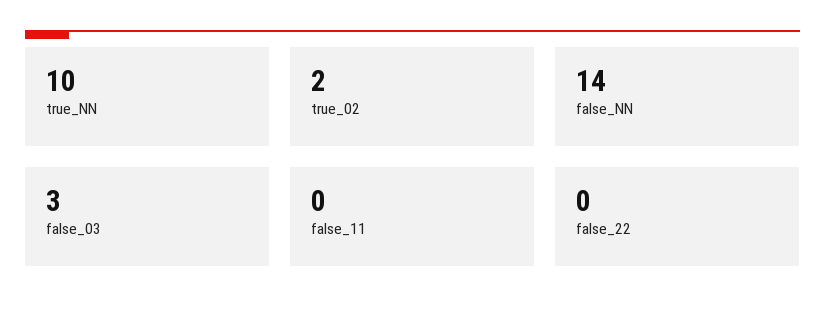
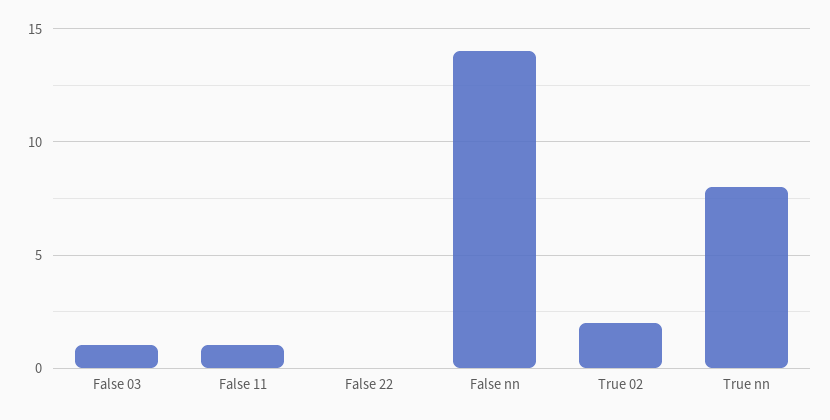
true_NN: 10 -> 8
false_03: 3 -> 1
false_11: 0 -> 1

